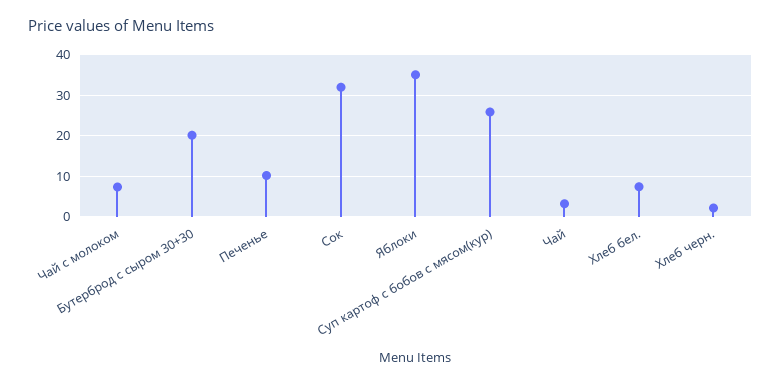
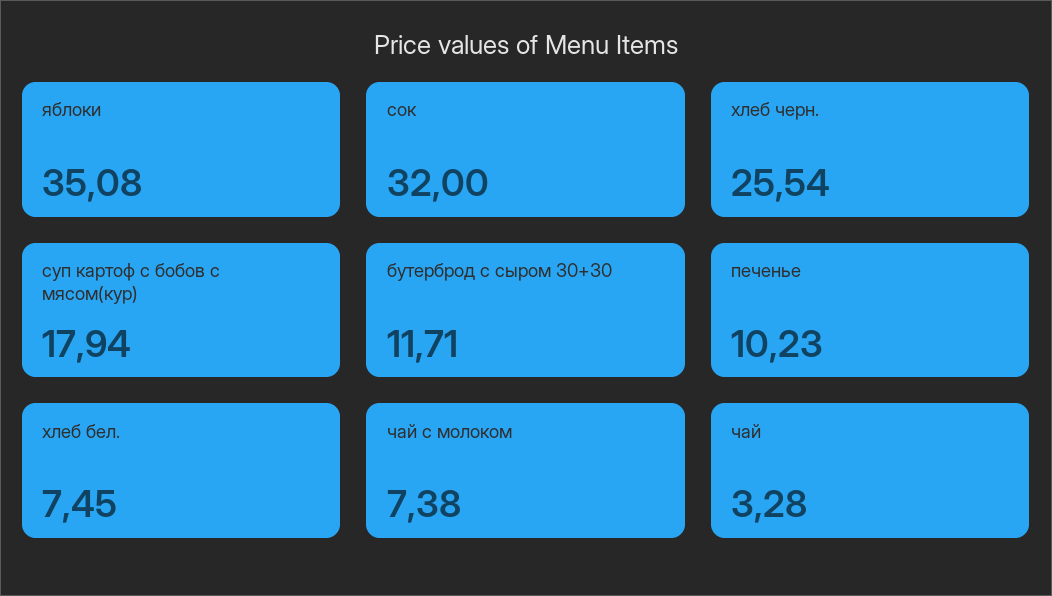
Бутерброд с сыром 30+30: 20 -> 11.71
Суп картоф с бобов с мясом(кур): 26 -> 17.94
Хлеб черн.: 2 -> 25.54

